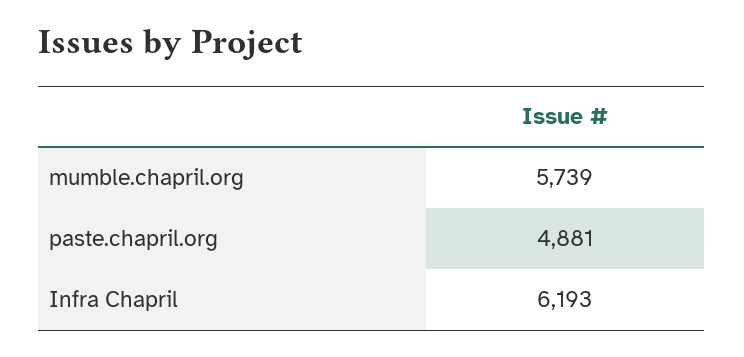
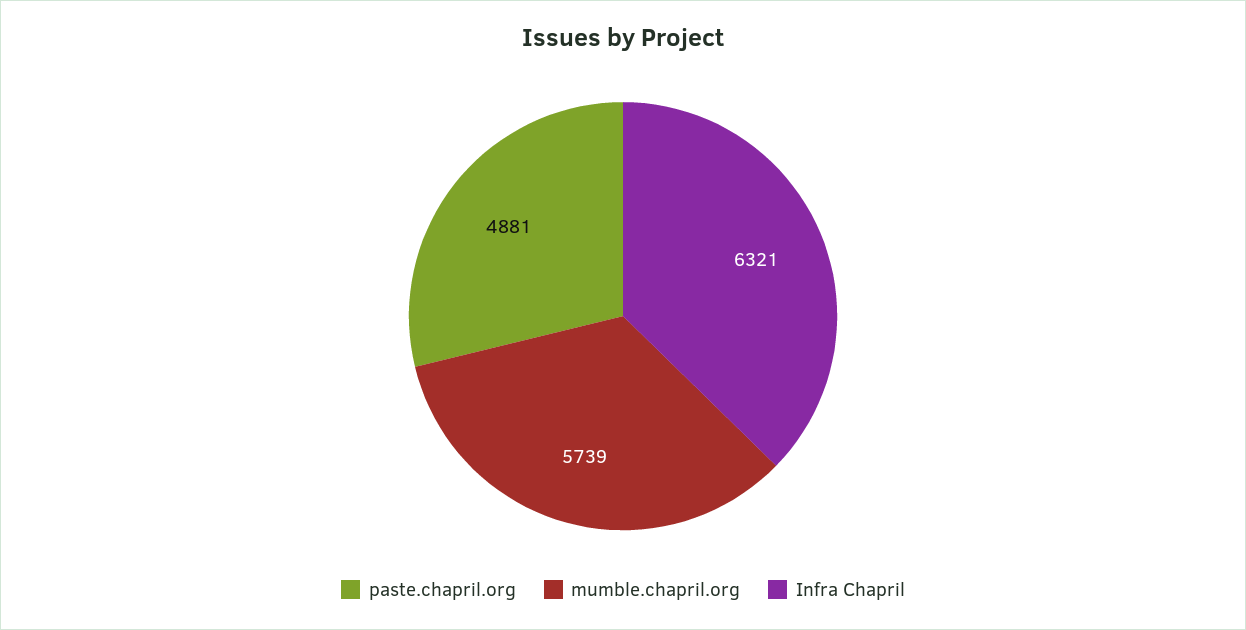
Infra Chapril: 6193 -> 6321

